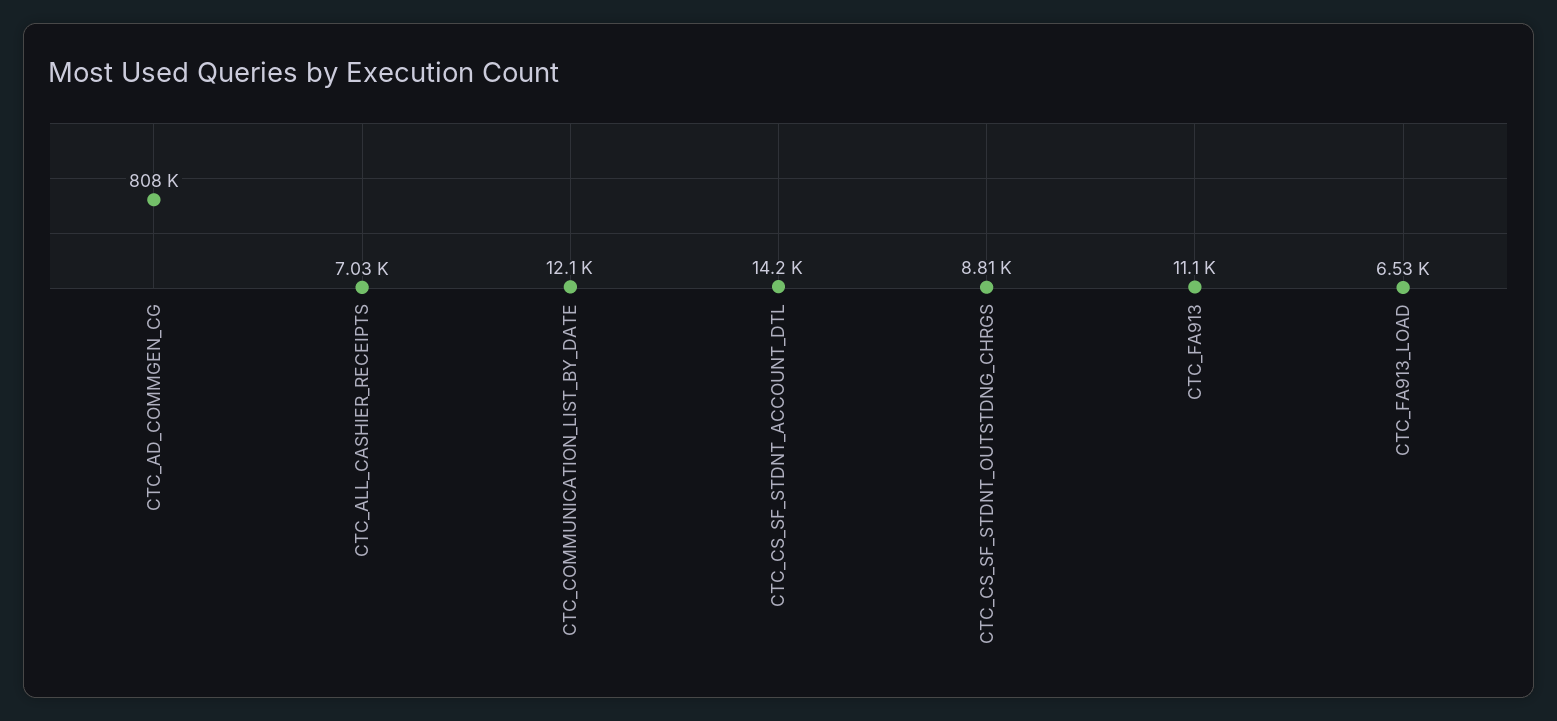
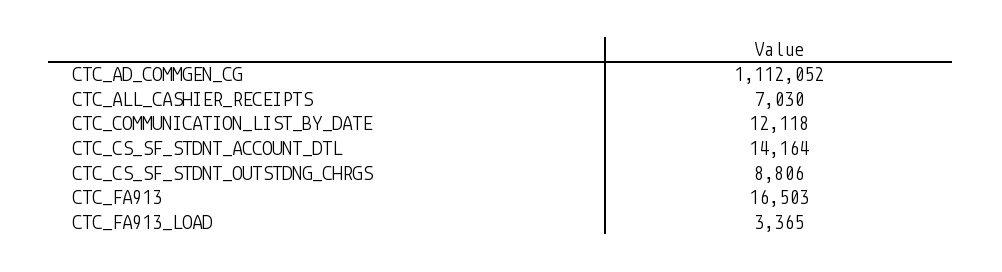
CTC_AD_COMMGEN_CG: 808000 -> 1112052
CTC_FA913: 11100 -> 16503
CTC_FA913_LOAD: 6530 -> 3365

